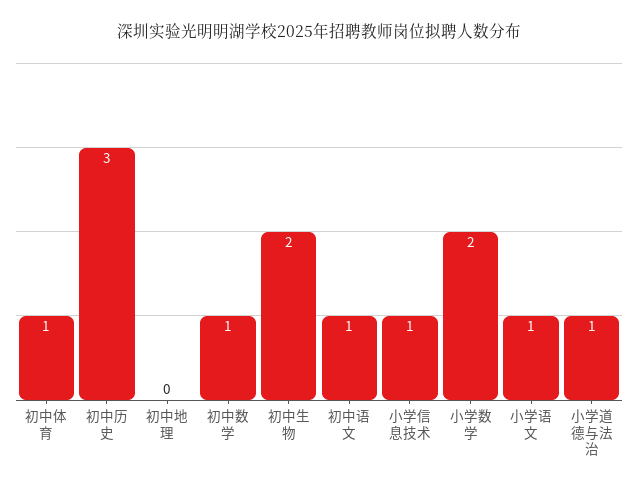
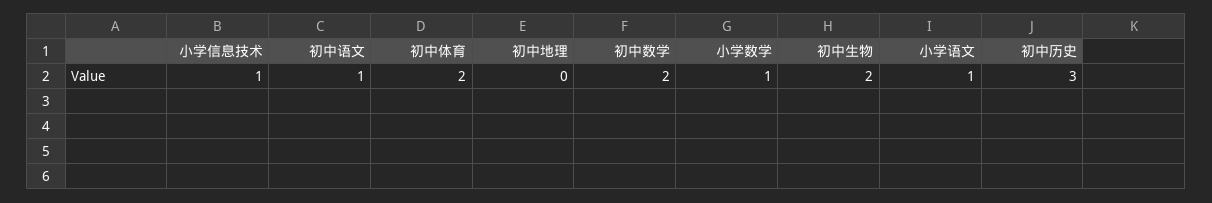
初中体育: 1 -> 2
初中数学: 1 -> 2
小学数学: 2 -> 1
小学道德与法治: 1 -> none

